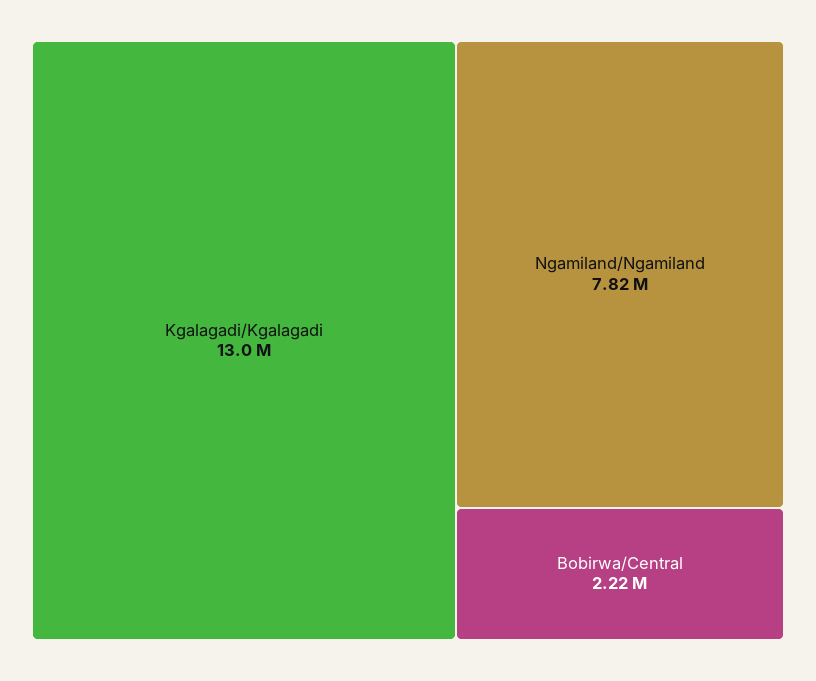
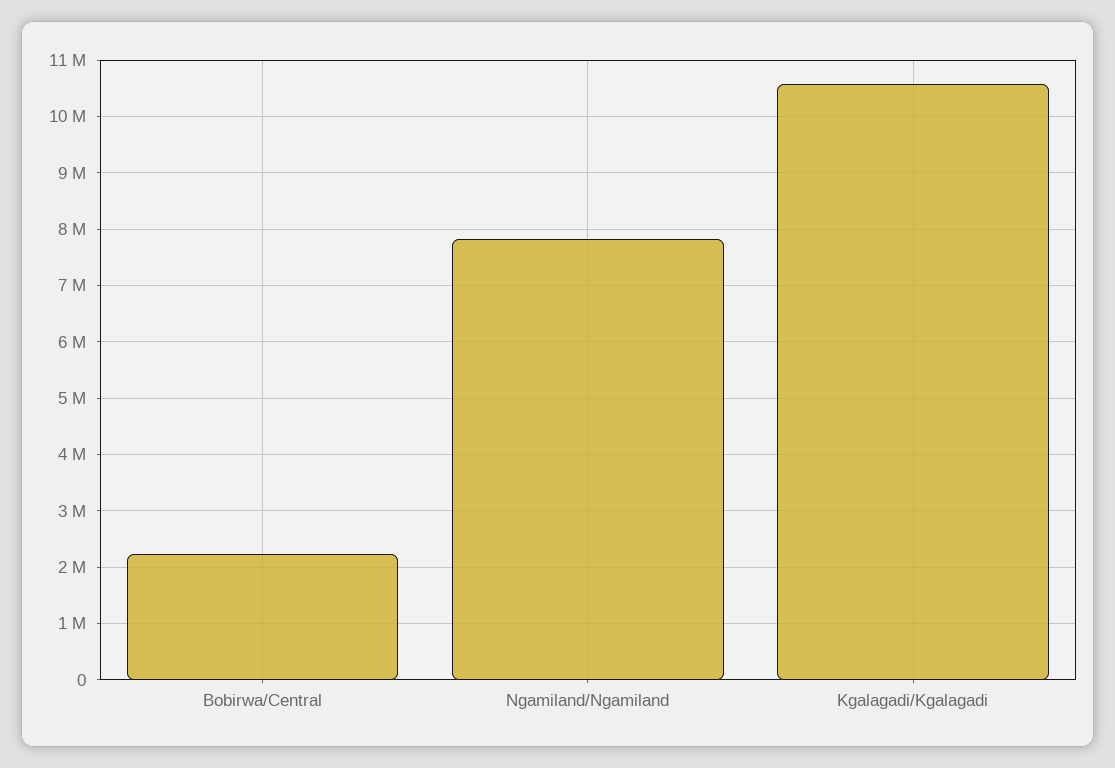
Kgalagadi/Kgalagadi: 13000000 -> 10600000

